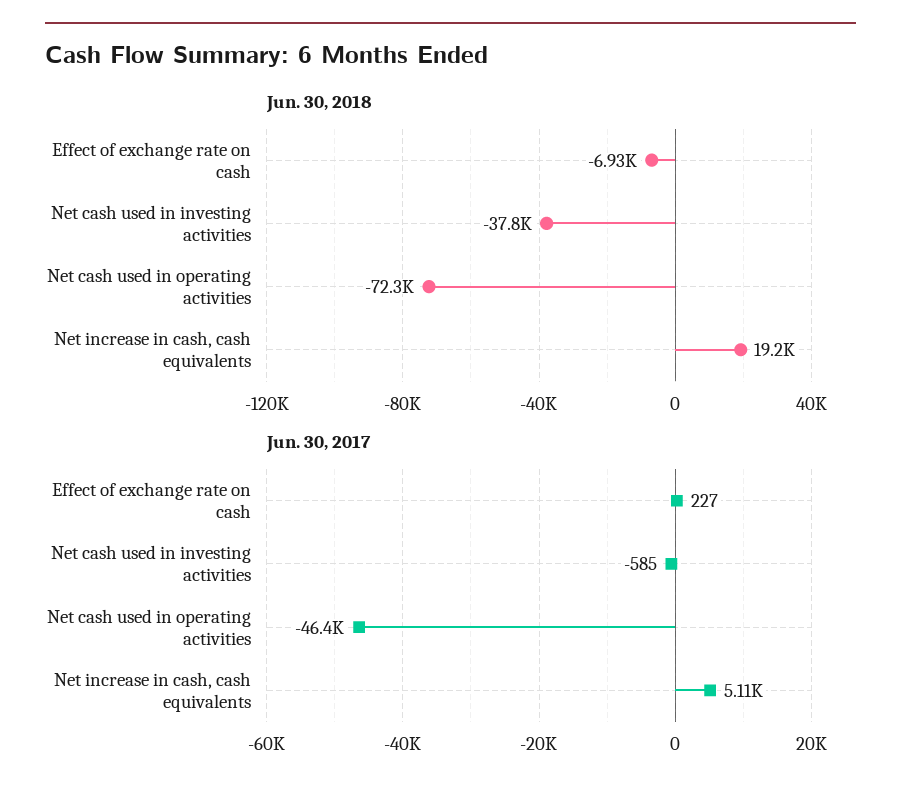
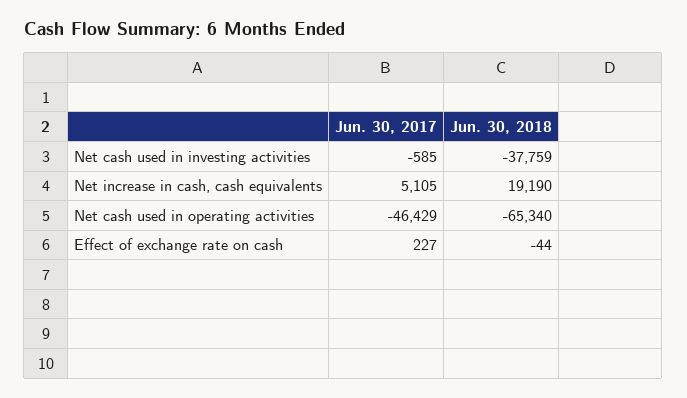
Jun. 30, 2018, Effect of exchange rate on cash: -6930 -> -44
Jun. 30, 2018, Net cash used in operating activities: -72300 -> -65340

